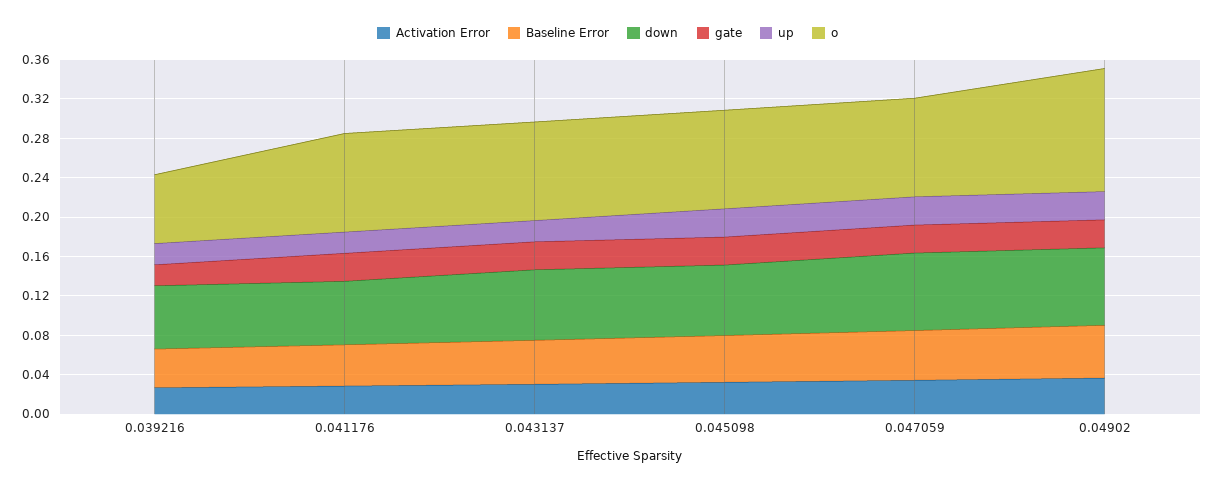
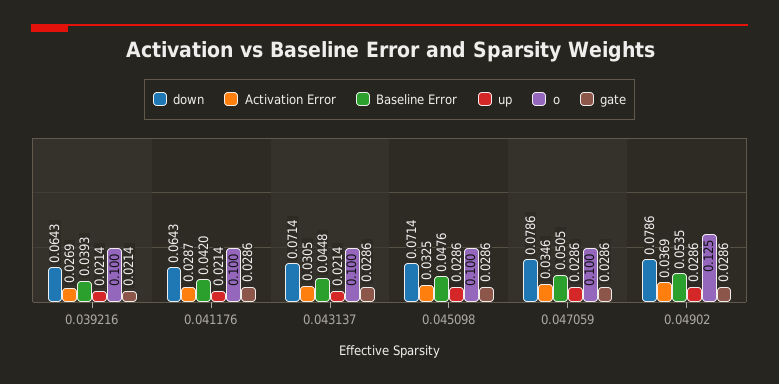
o, 0.039216: 0.07 -> 0.1

